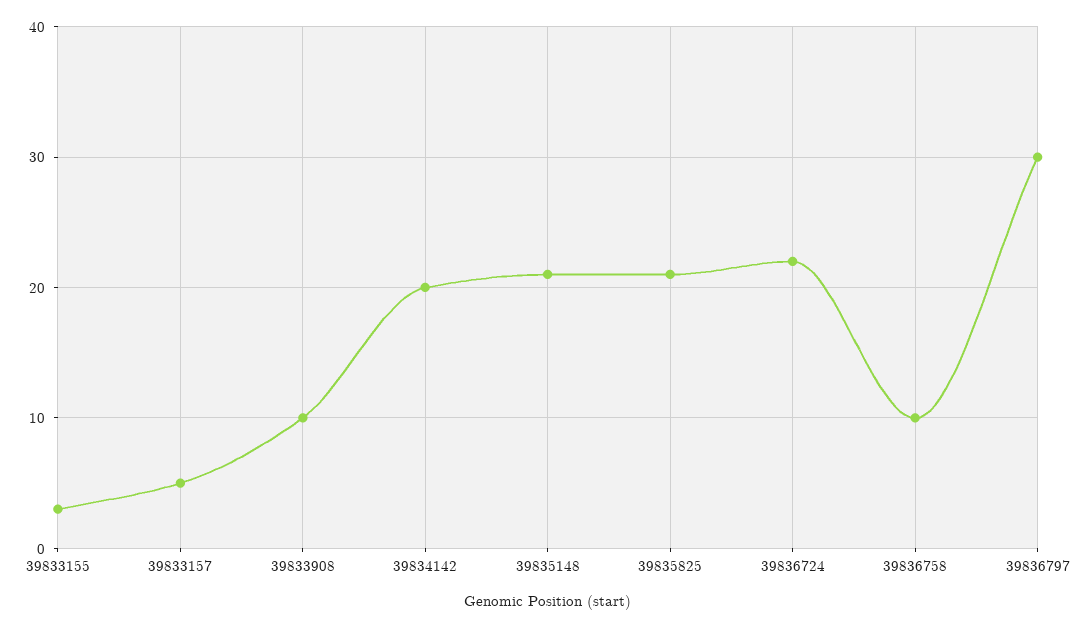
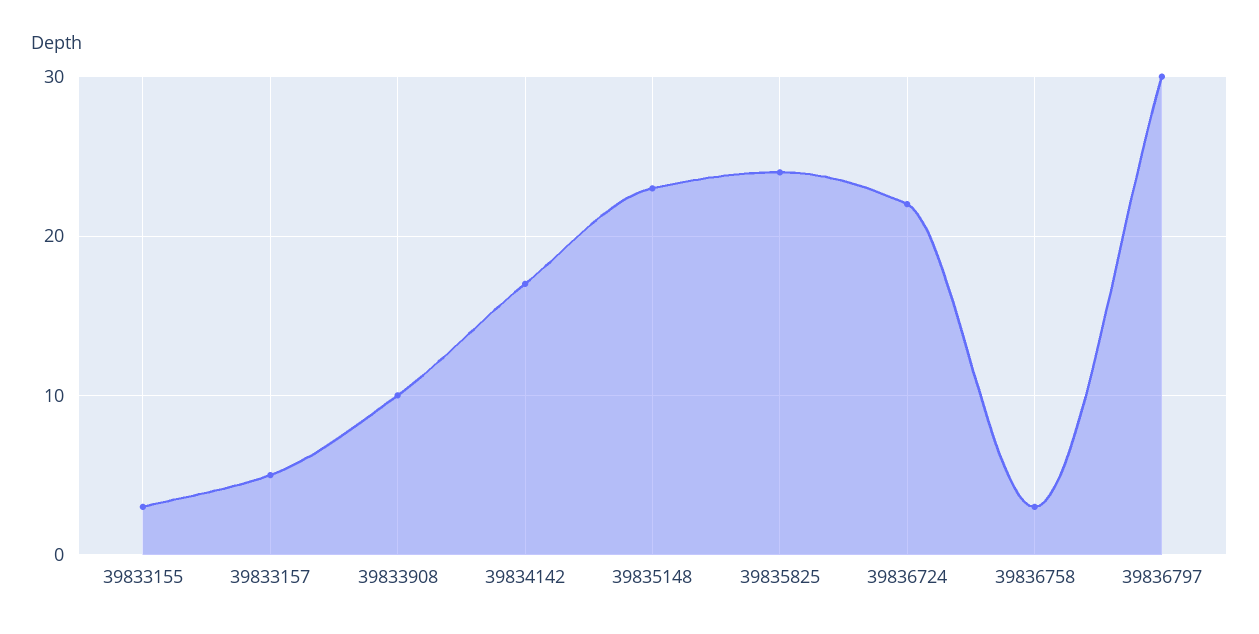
39834142: 20 -> 17
39835148: 21 -> 23
39835825: 21 -> 24
39836758: 10 -> 3

